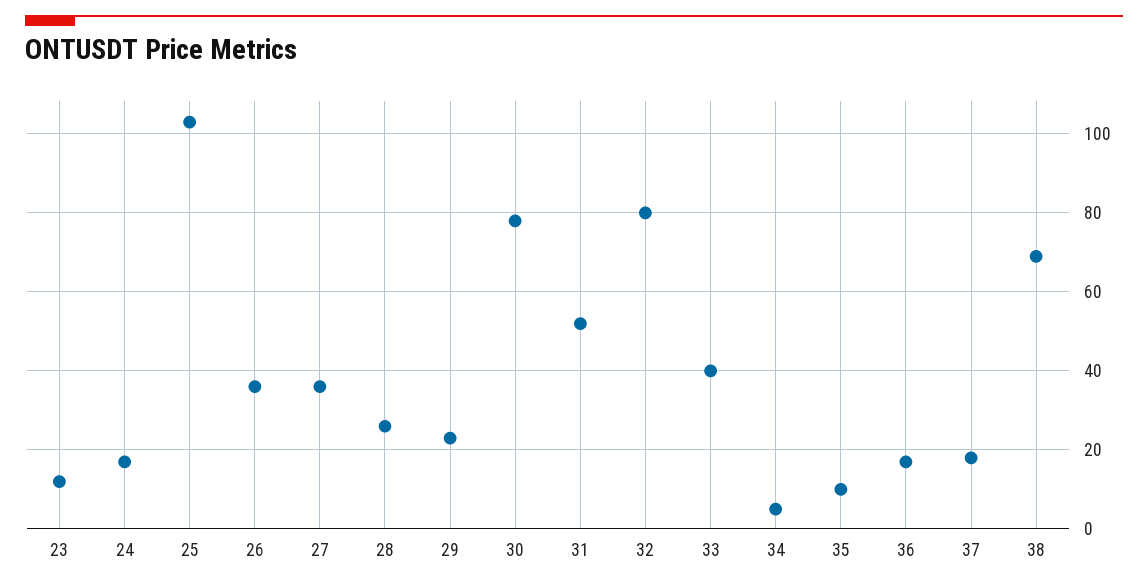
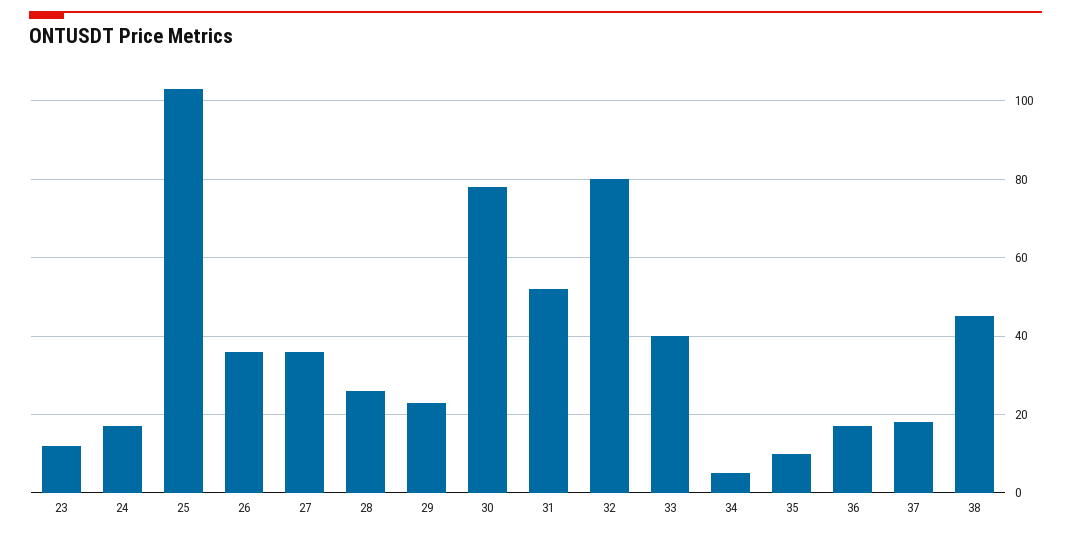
38: 70 -> 45

